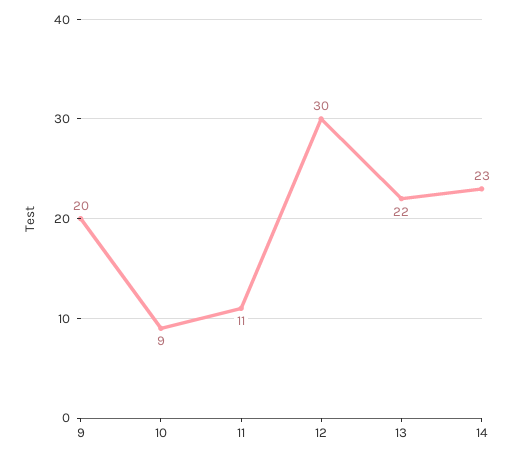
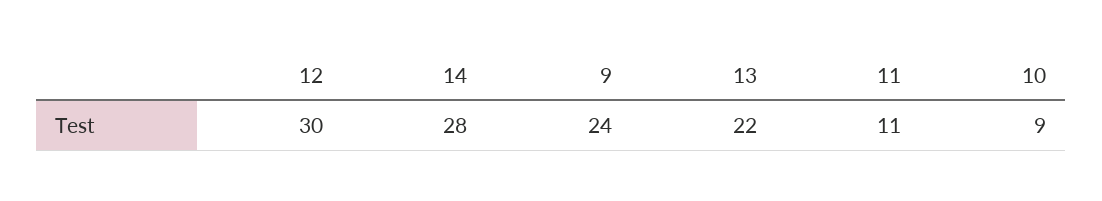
9: 20 -> 24
14: 23 -> 28

